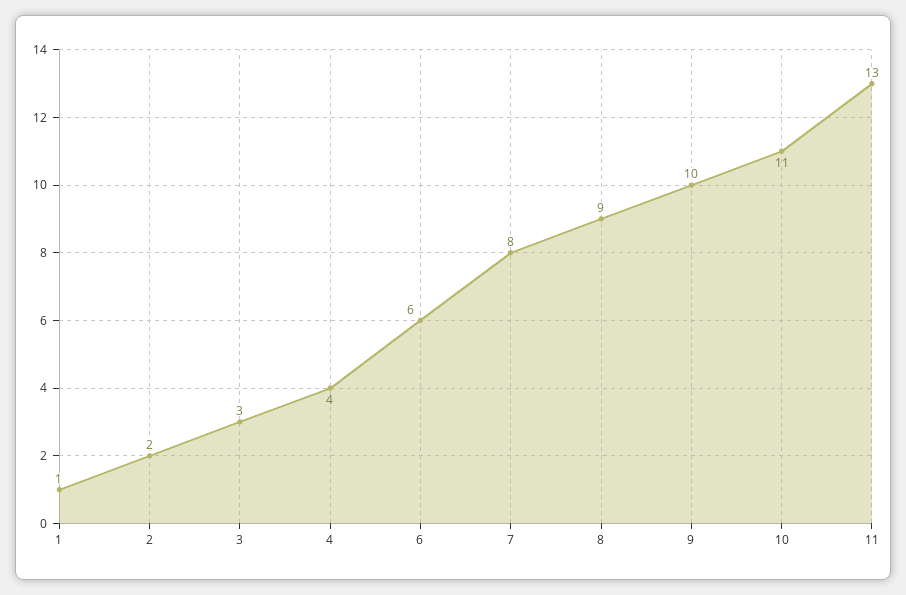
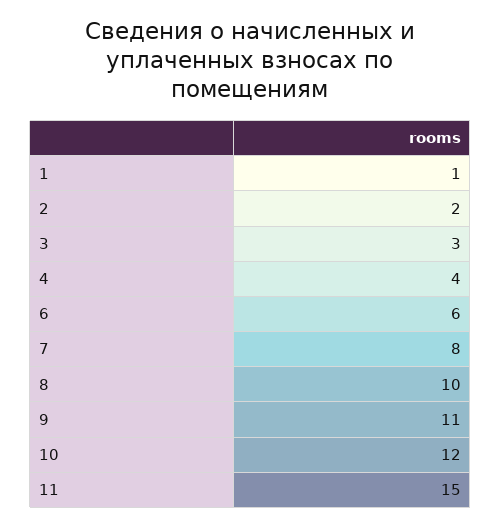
8: 9 -> 10
9: 10 -> 11
10: 11 -> 12
11: 13 -> 15

